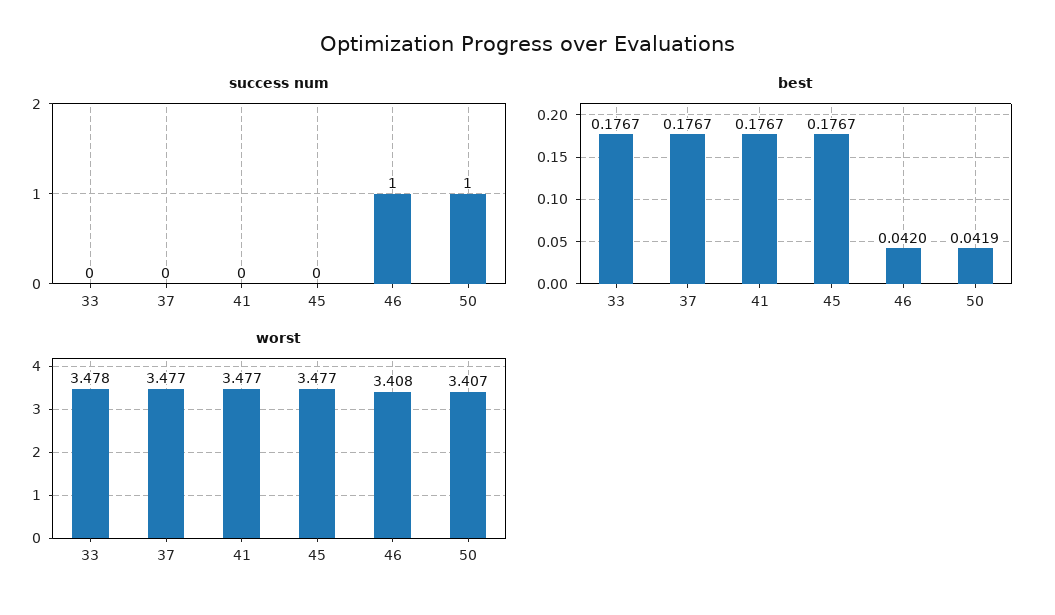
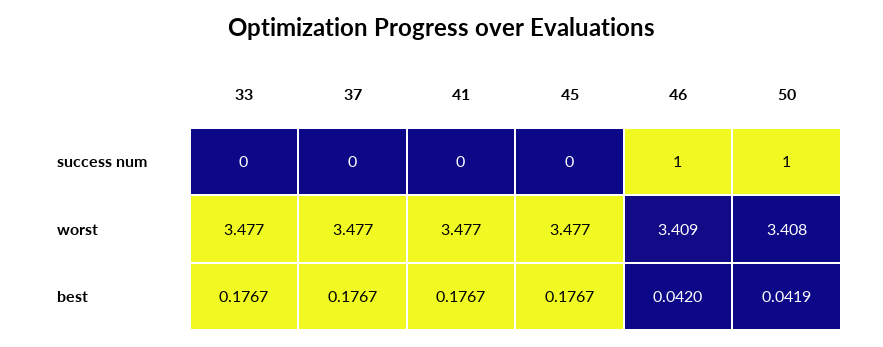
worst, 33: 3.478 -> 3.477
worst, 46: 3.408 -> 3.409
worst, 50: 3.407 -> 3.408

